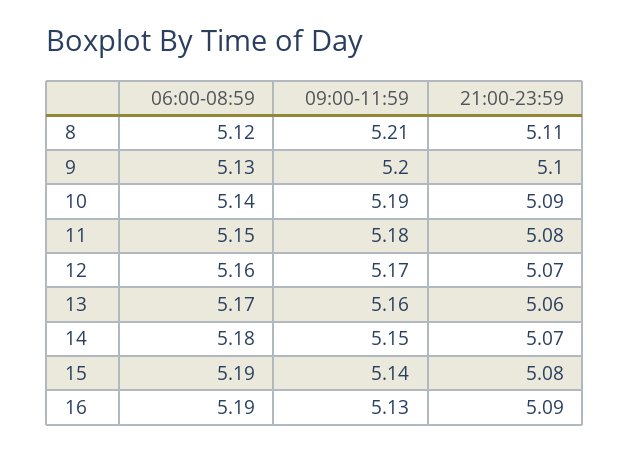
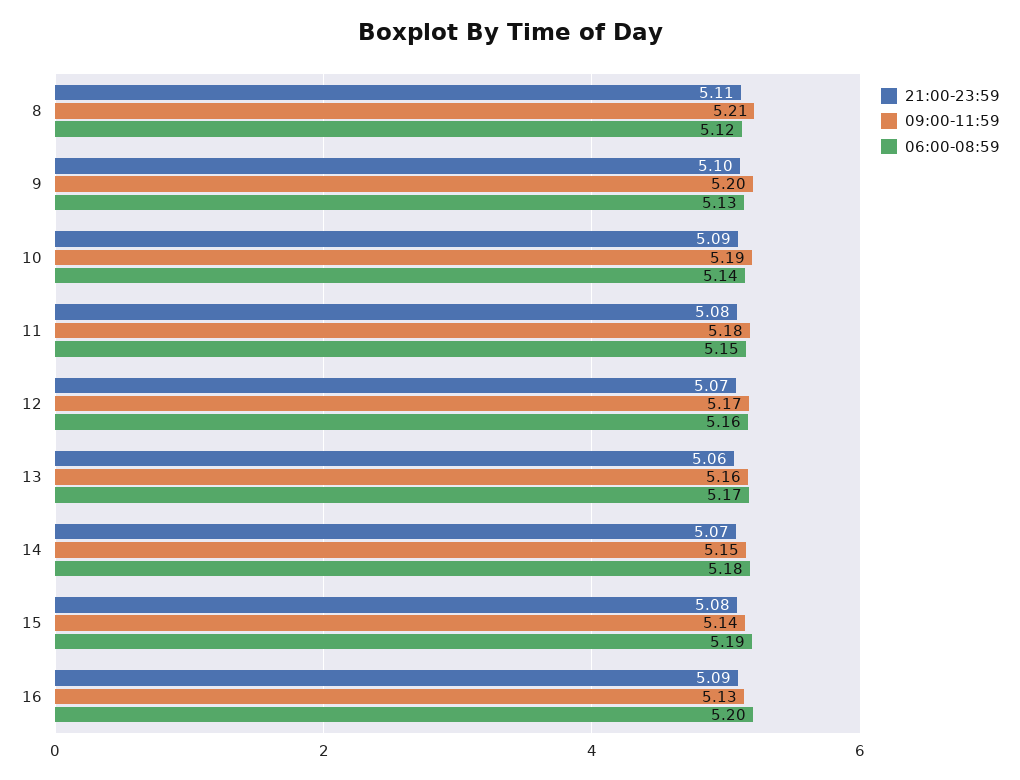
06:00-08:59, 16: 5.19 -> 5.2

